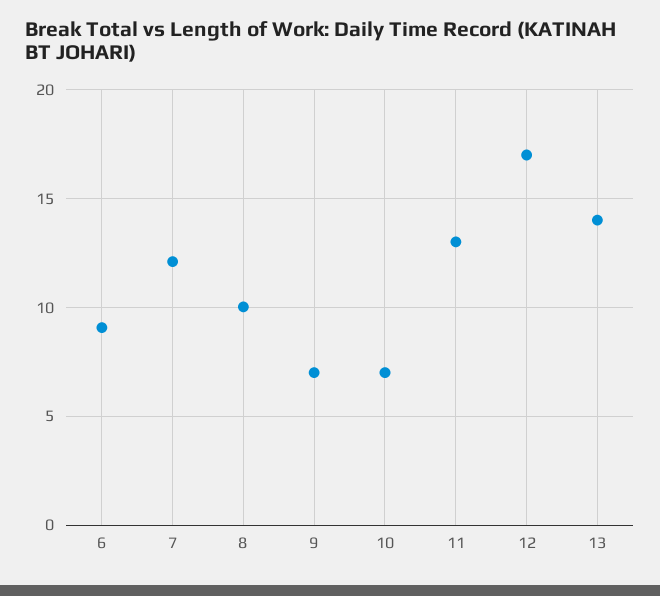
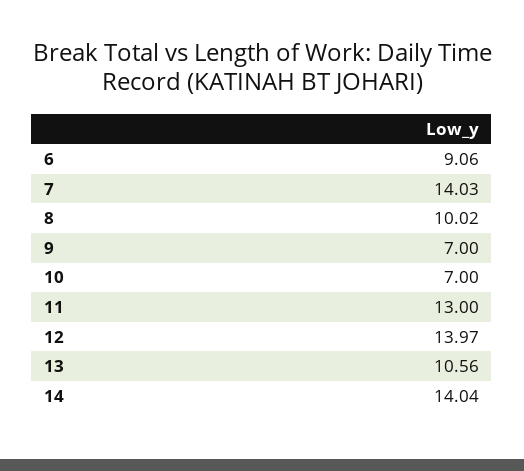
7: 12 -> 14.03
12: 17 -> 13.97
13: 14 -> 10.56
14: none -> 14.04

